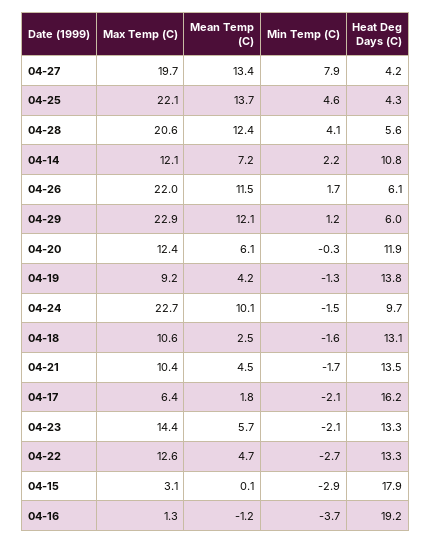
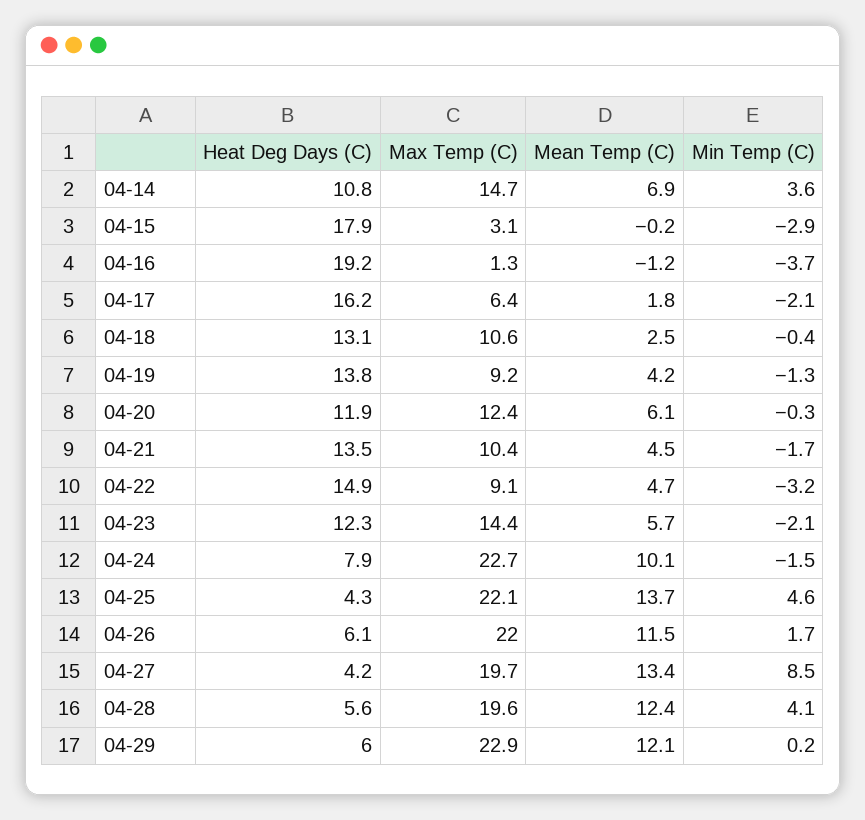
Min Temp (C), 04-27: 7.9 -> 8.5
Max Temp (C), 04-28: 20.6 -> 19.6
Max Temp (C), 04-14: 12.1 -> 14.7
Mean Temp (C), 04-14: 7.2 -> 6.9
Min Temp (C), 04-14: 2.2 -> 3.6
Min Temp (C), 04-29: 1.2 -> 0.2
Heat Deg Days (C), 04-24: 9.7 -> 7.9
Min Temp (C), 04-18: -1.6 -> -0.4
Heat Deg Days (C), 04-23: 13.3 -> 12.3
Max Temp (C), 04-22: 12.6 -> 9.1
Min Temp (C), 04-22: -2.7 -> -3.2
Heat Deg Days (C), 04-22: 13.3 -> 14.9
Mean Temp (C), 04-15: 0.1 -> -0.2

